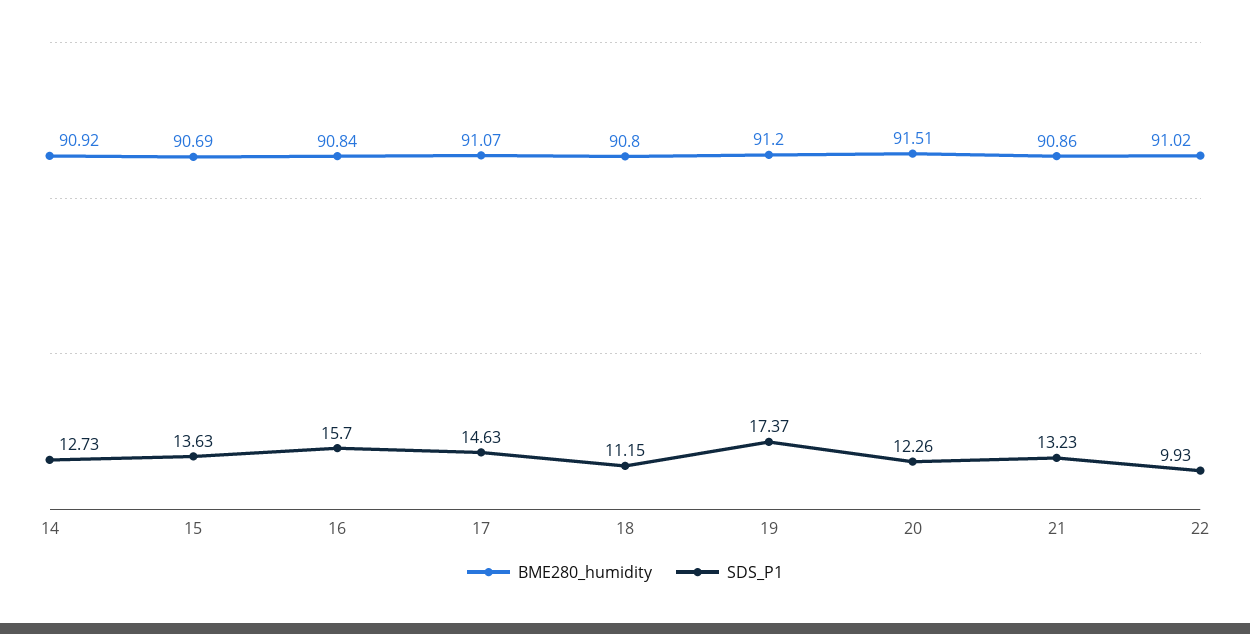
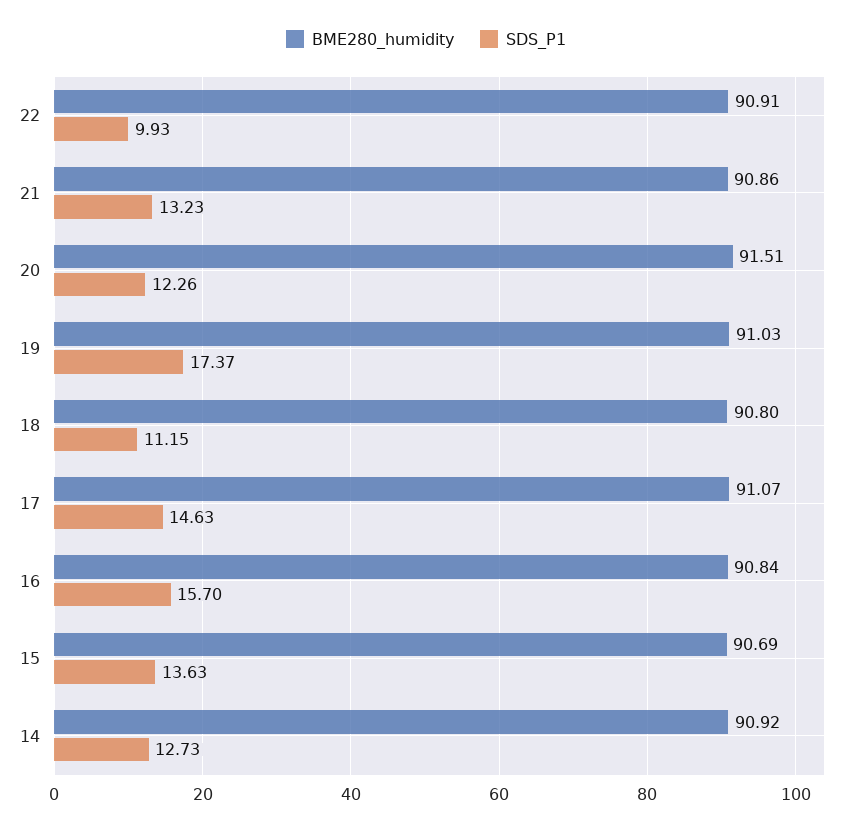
BME280_humidity, 19: 91.2 -> 91.03
BME280_humidity, 22: 91.02 -> 90.91

